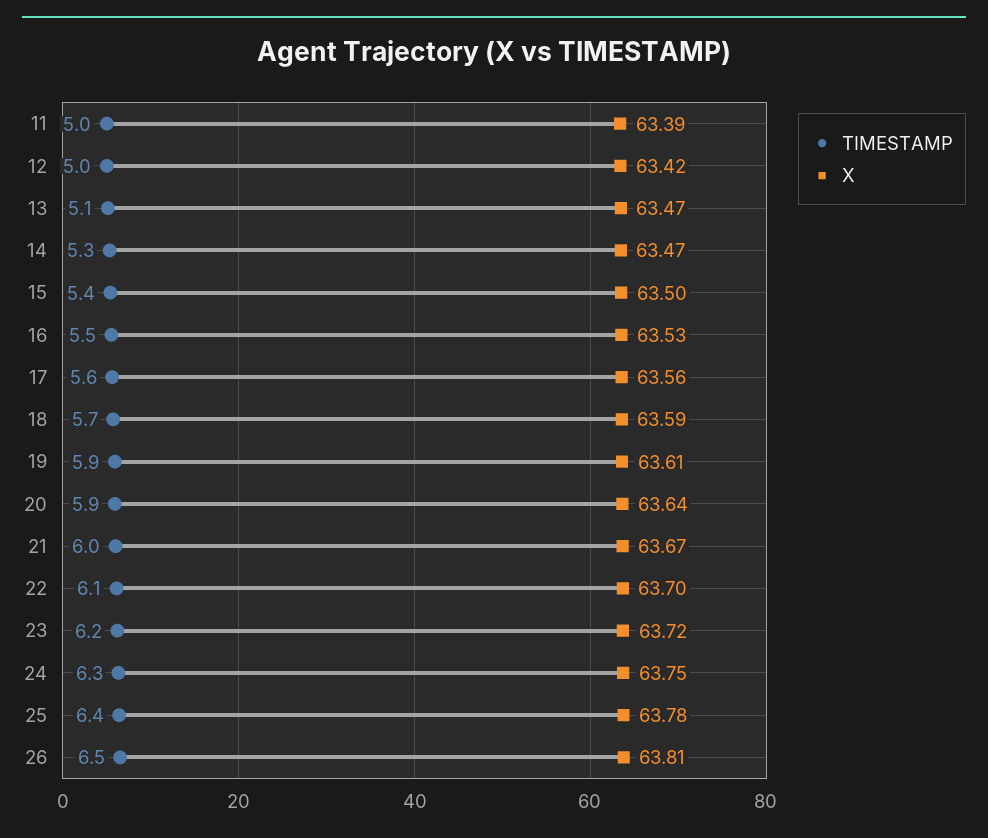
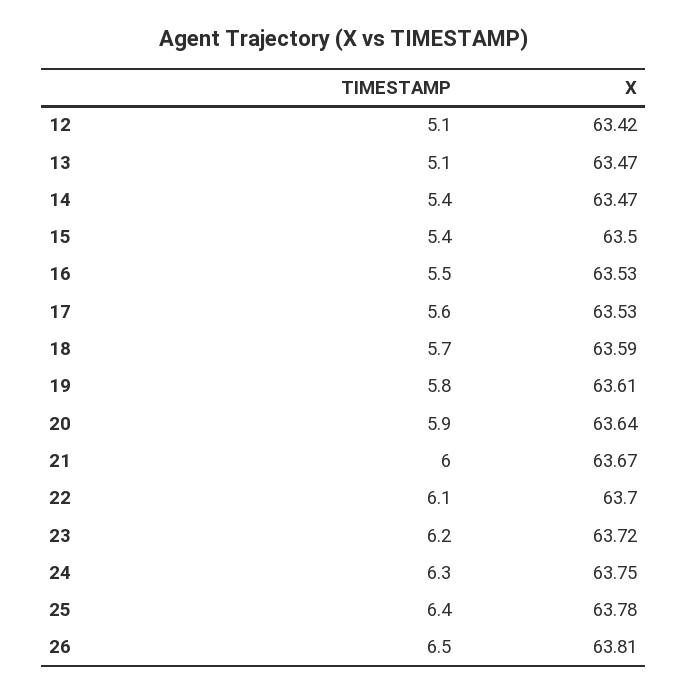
TIMESTAMP, 11: 5 -> none
X, 11: 63.39 -> none
TIMESTAMP, 12: 5 -> 5.1
TIMESTAMP, 14: 5.3 -> 5.4
X, 17: 63.56 -> 63.53
TIMESTAMP, 19: 5.9 -> 5.8

